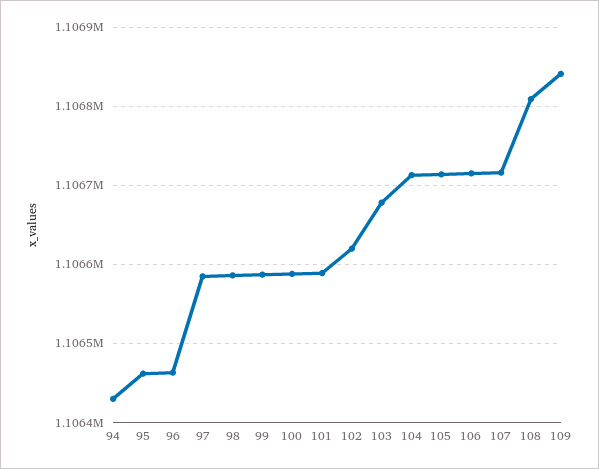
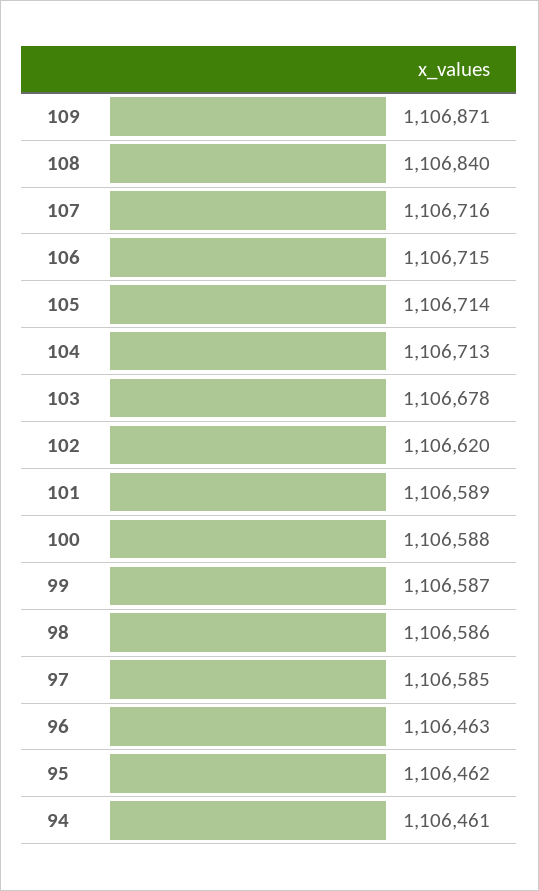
94: 1106430 -> 1106461
108: 1106810 -> 1106840
109: 1106840 -> 1106871

